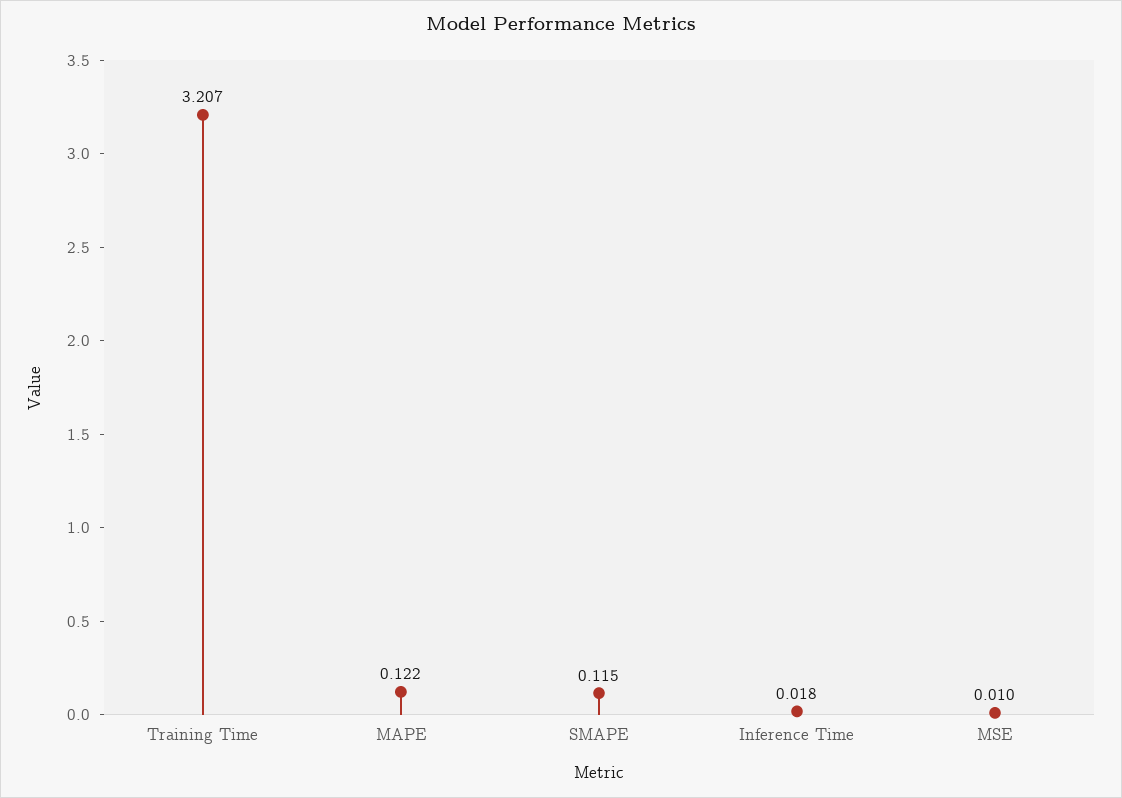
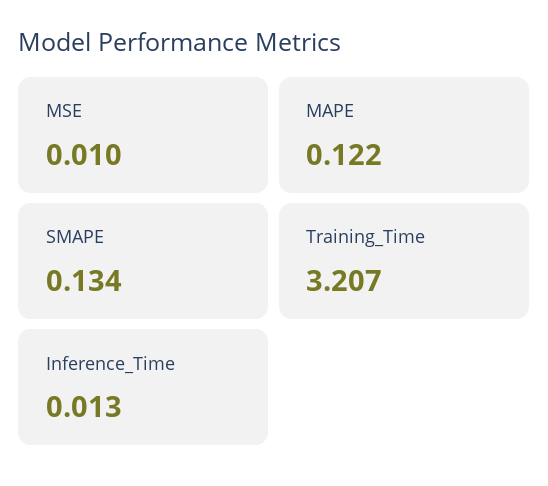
SMAPE: 0.115 -> 0.134
Inference Time: 0.018 -> 0.013

